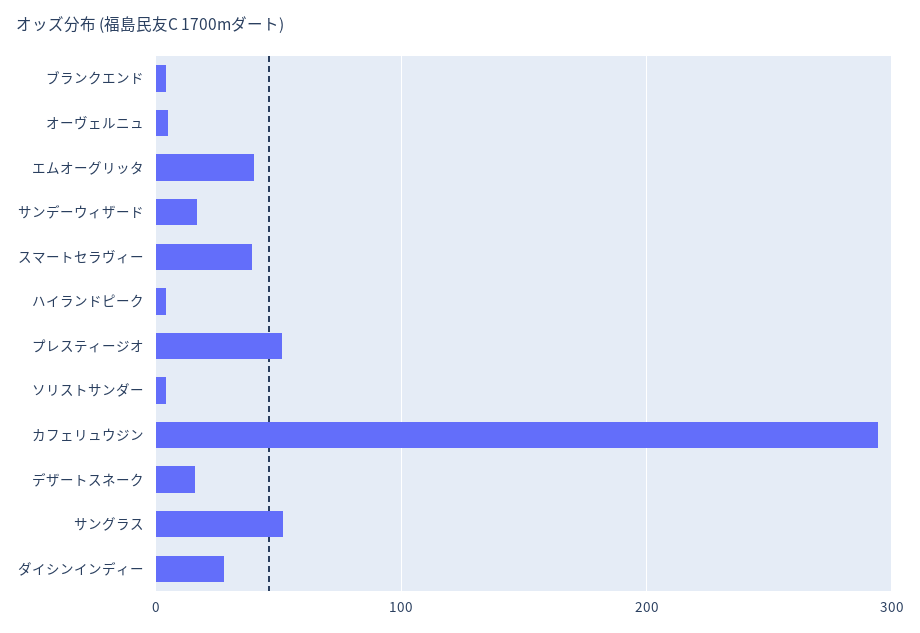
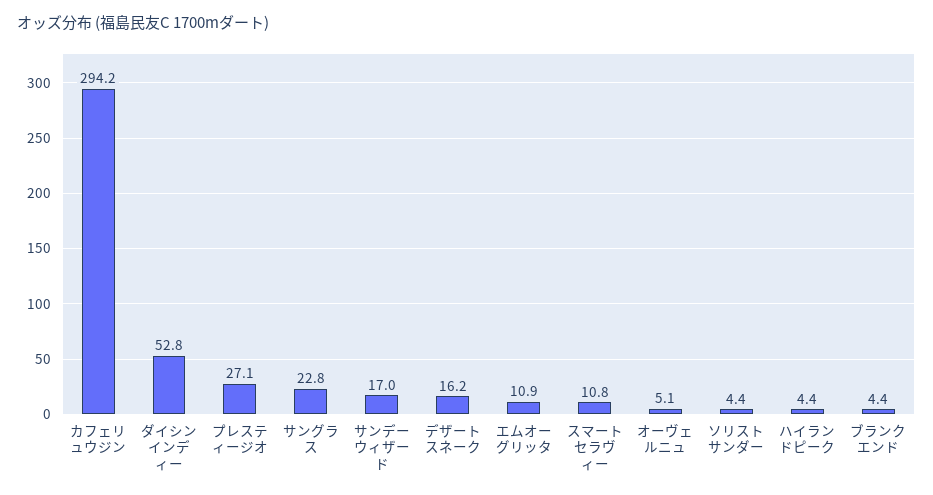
エムオーグリッタ: 40 -> 10.9
スマートセラヴィー: 40 -> 10.8
プレスティージオ: 50 -> 27.1
サングラス: 50 -> 22.8
ダイシンインディー: 30 -> 52.8

